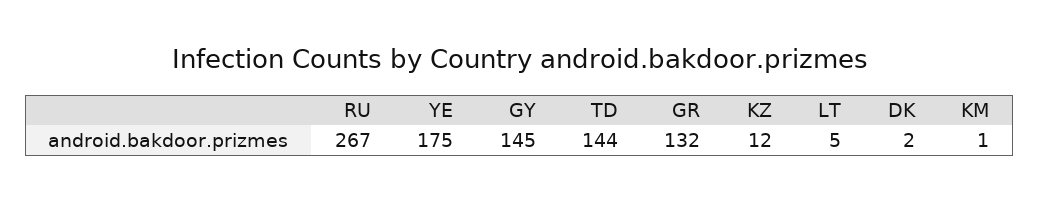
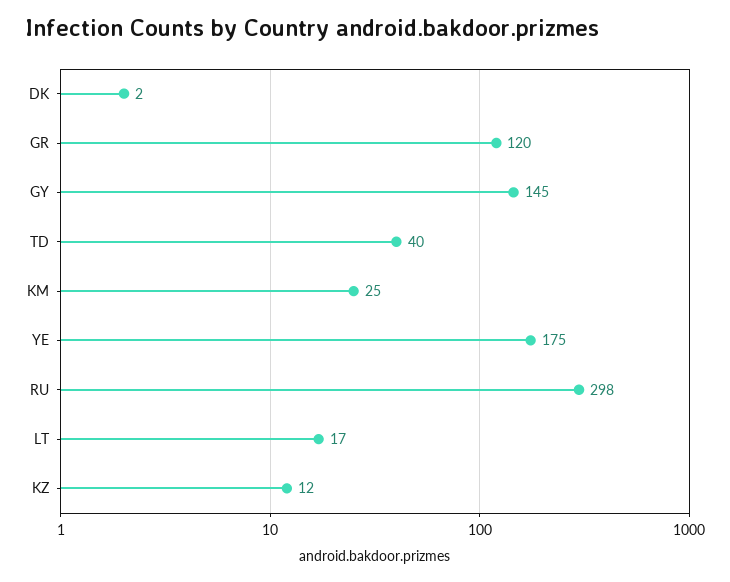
RU: 267 -> 298
TD: 144 -> 40
GR: 132 -> 120
LT: 5 -> 17
KM: 1 -> 25

